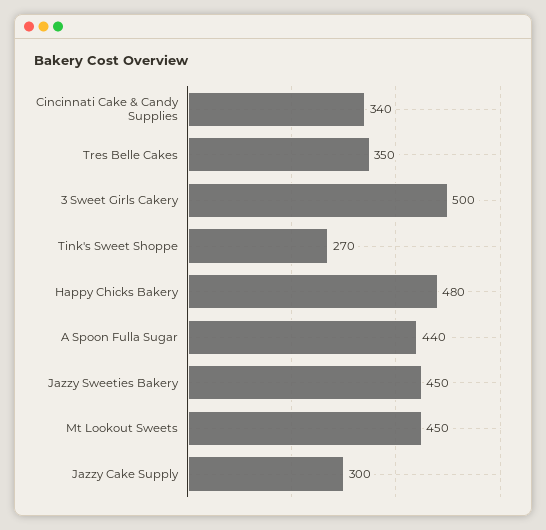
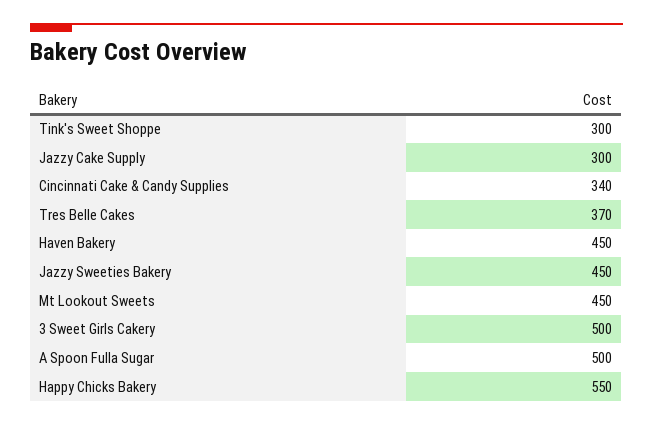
Tres Belle Cakes: 350 -> 370
Tink's Sweet Shoppe: 270 -> 300
Happy Chicks Bakery: 480 -> 550
A Spoon Fulla Sugar: 440 -> 500
Haven Bakery: none -> 450

